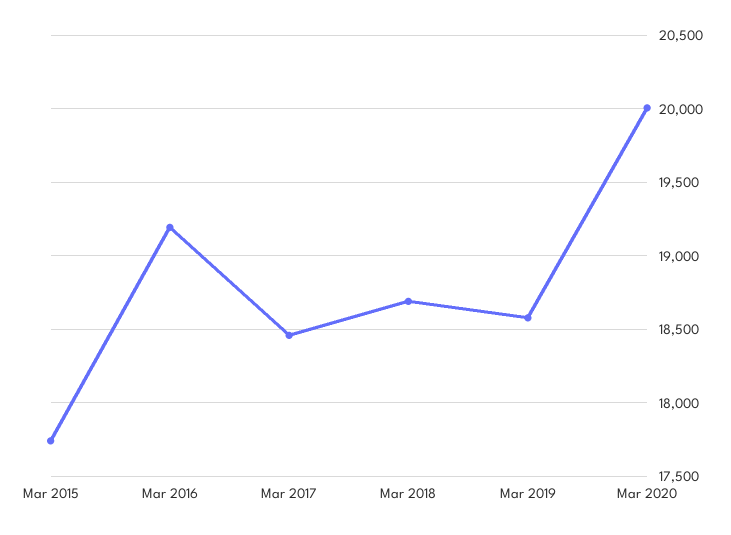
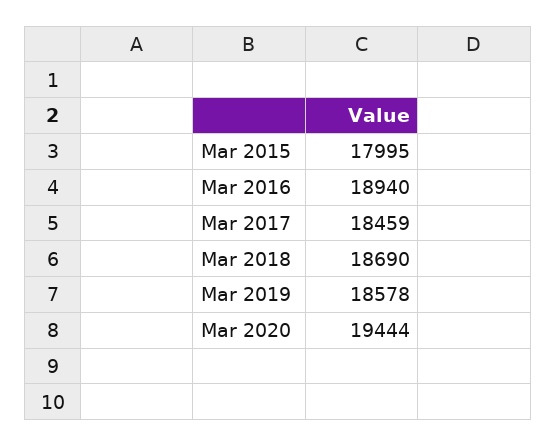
Mar 2015: 17750 -> 17995
Mar 2016: 19200 -> 18940
Mar 2020: 20000 -> 19444

